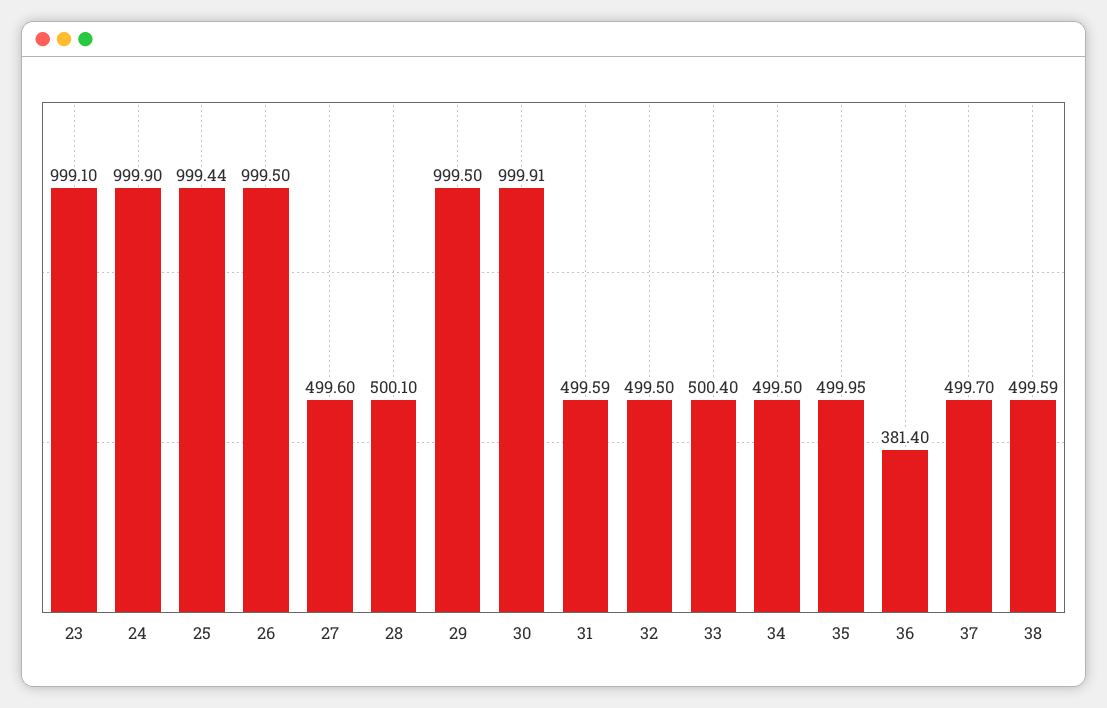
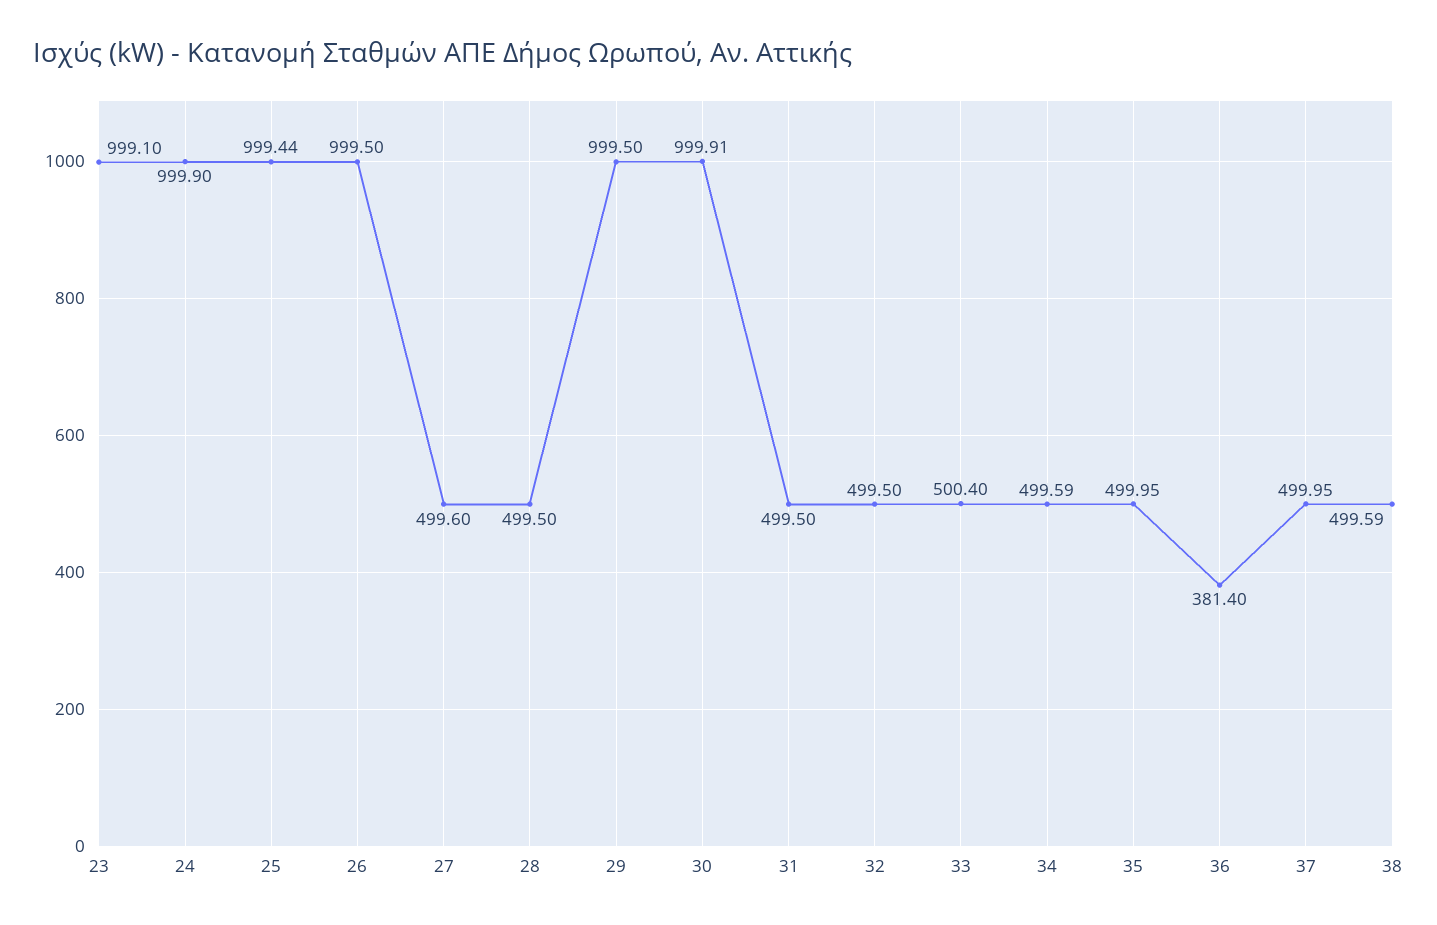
28: 500.1 -> 499.5
31: 499.59 -> 499.5
34: 499.5 -> 499.59
37: 499.7 -> 499.95

